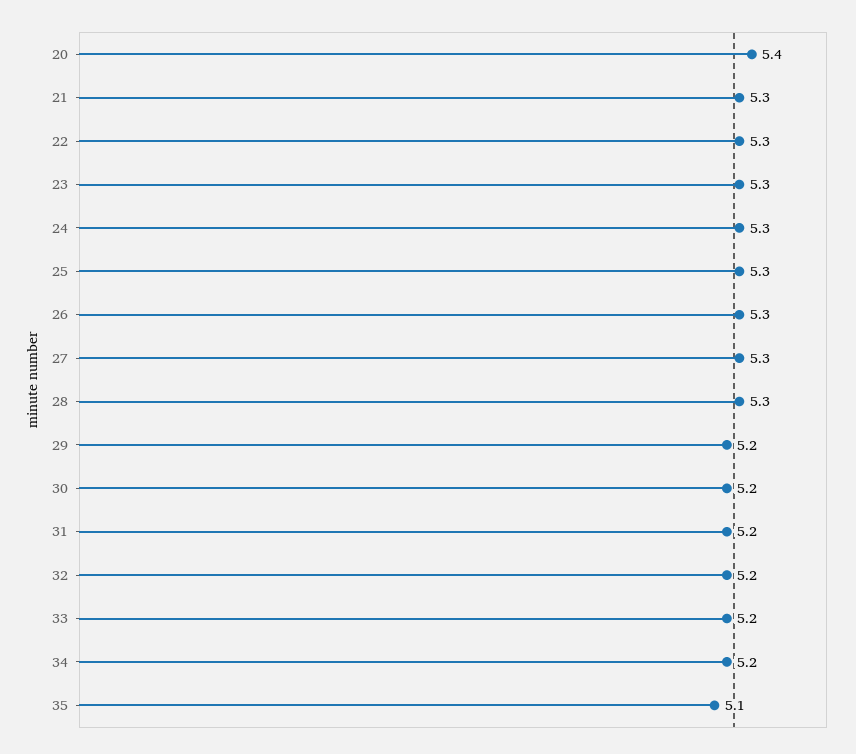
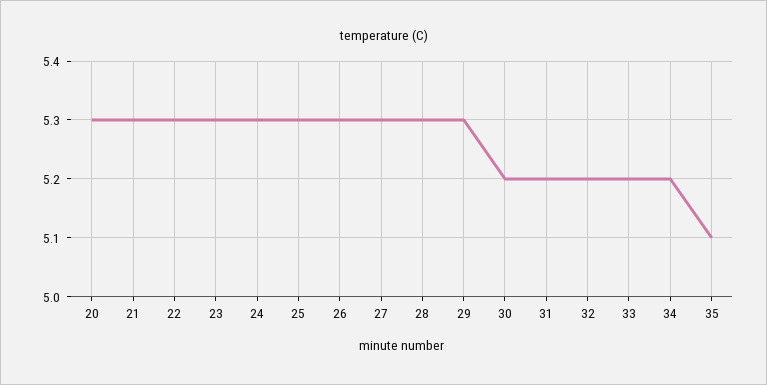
20: 5.4 -> 5.3
29: 5.2 -> 5.3

